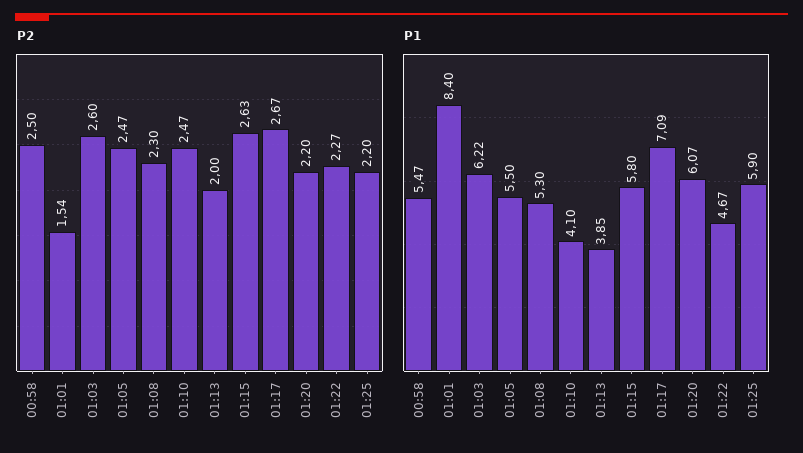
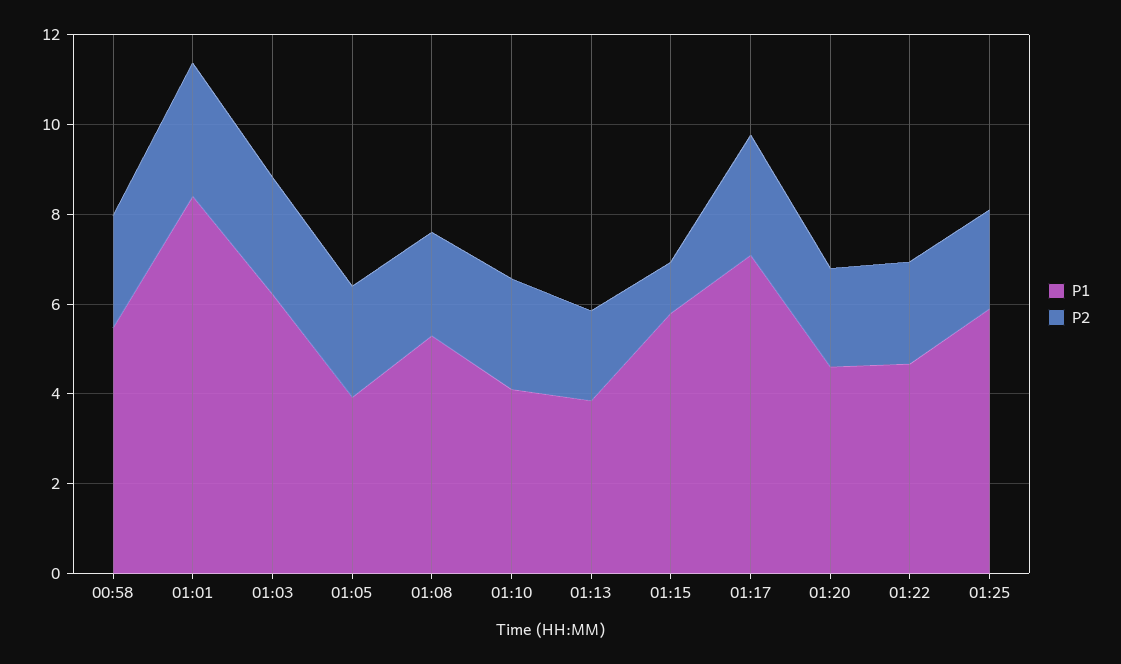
P2, 01:01: 1.54 -> 3
P2, 01:15: 2.63 -> 1
P1, 01:05: 5.5 -> 4
P1, 01:20: 6.07 -> 4.5

